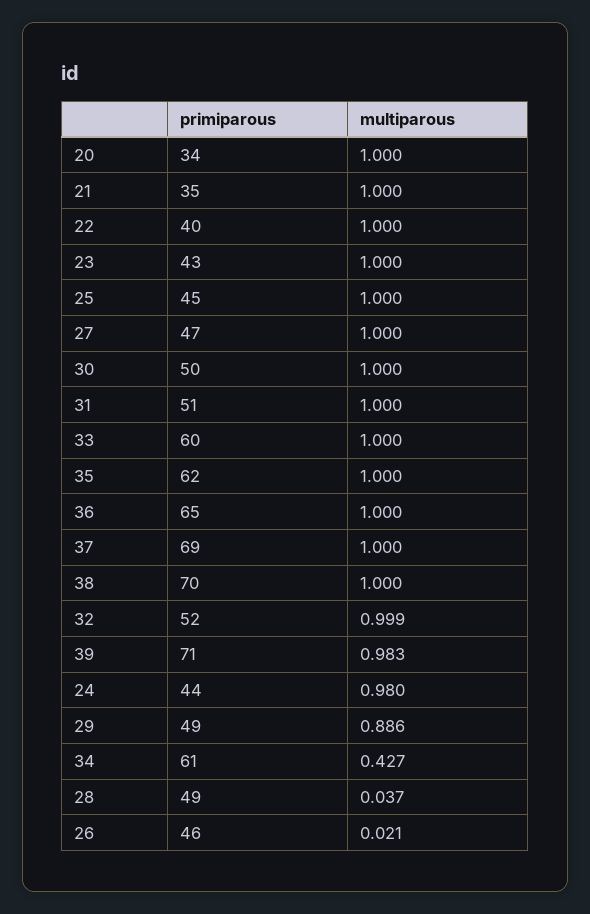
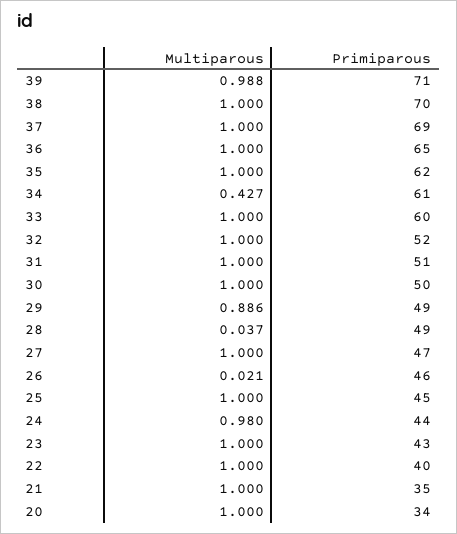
multiparous, 32: 0.999 -> 1
multiparous, 39: 0.983 -> 0.988

